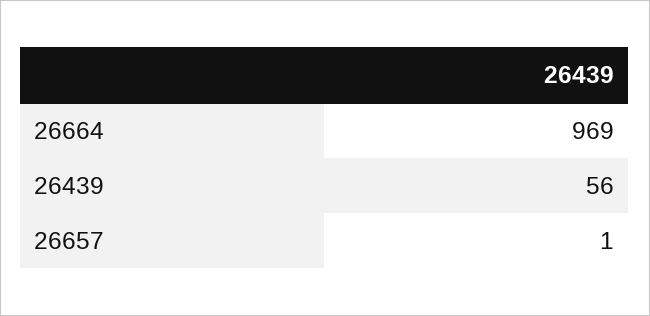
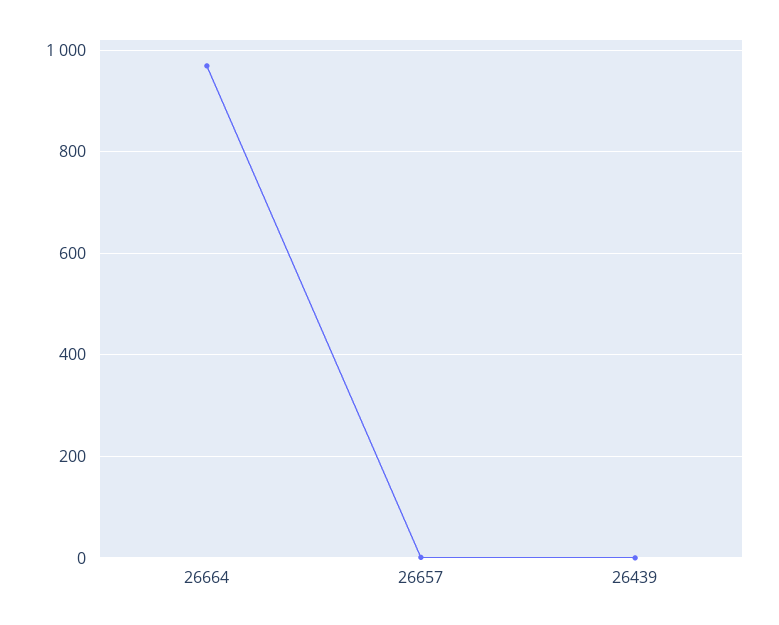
26439: 56 -> 0

